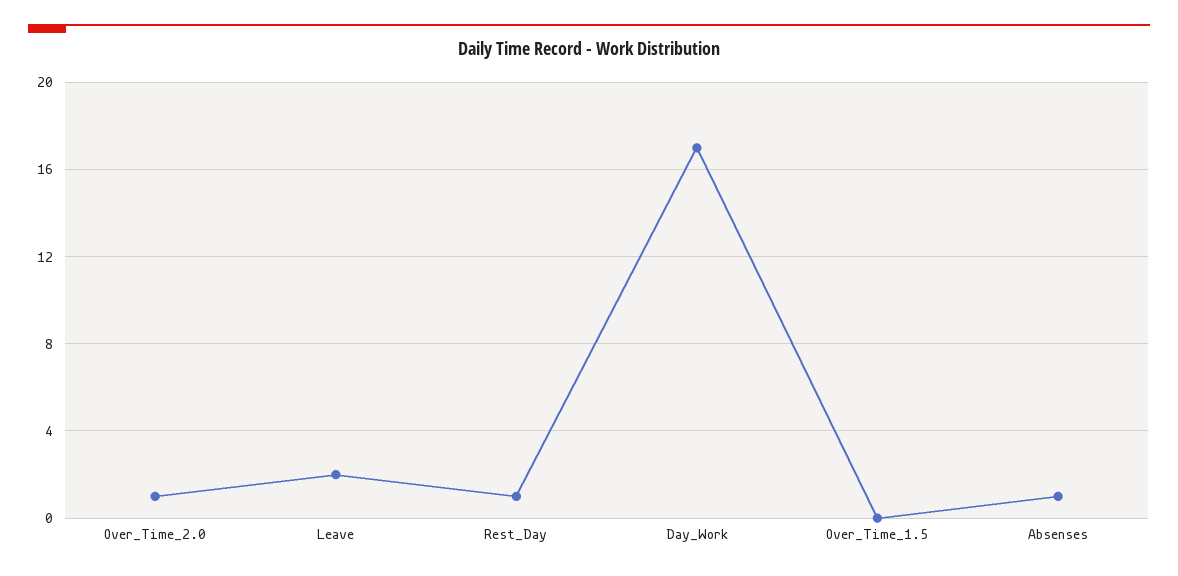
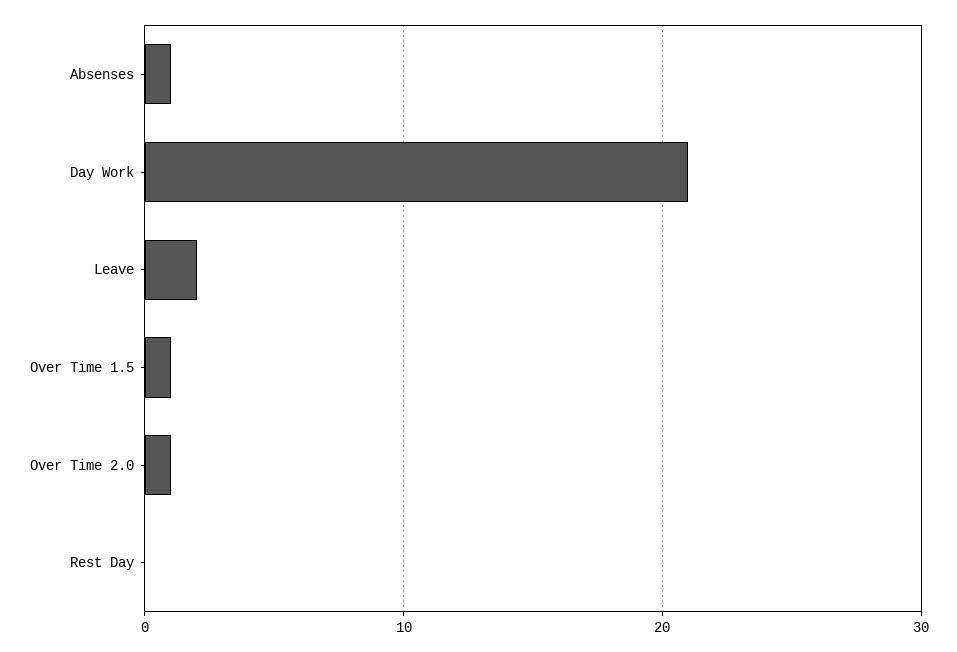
Rest_Day: 1 -> 0
Day_Work: 17 -> 21
Over_Time_1.5: 0 -> 1

